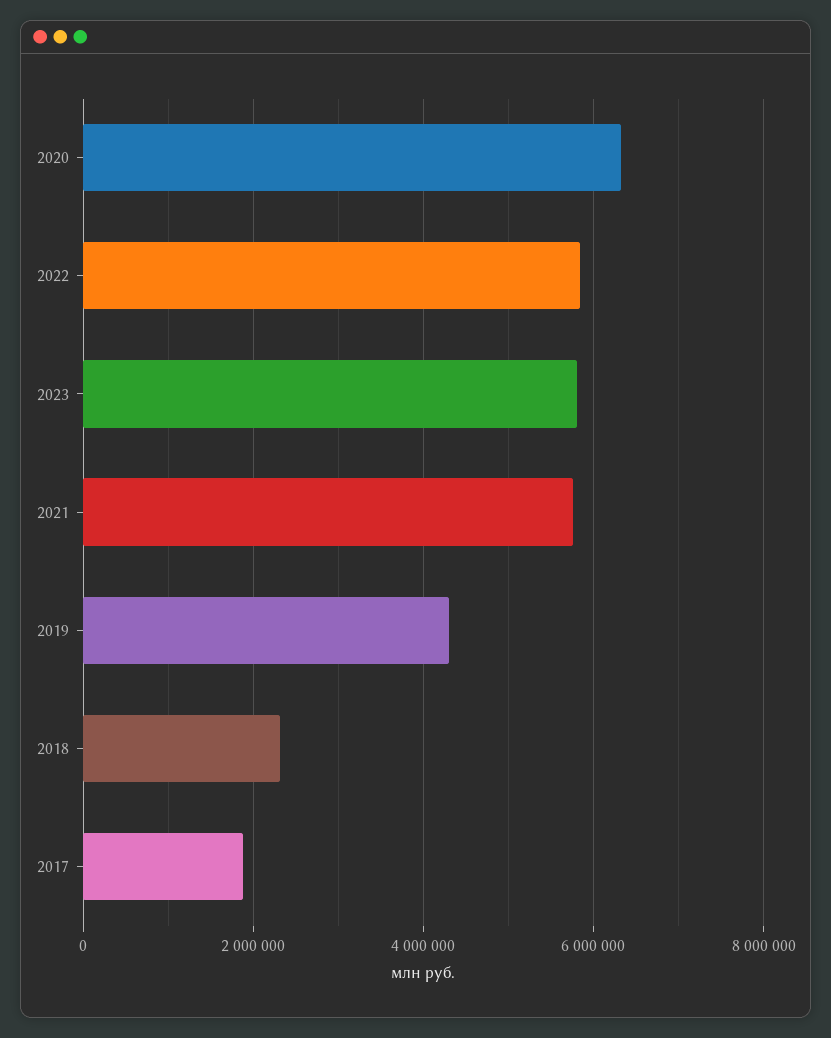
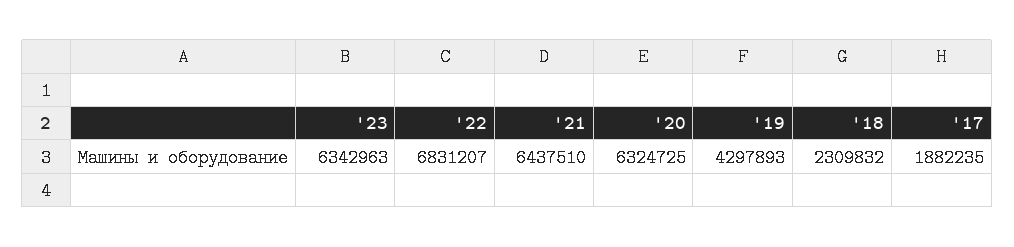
2022: 5800000 -> 6831207
2023: 5800000 -> 6342963
2021: 5800000 -> 6437510

